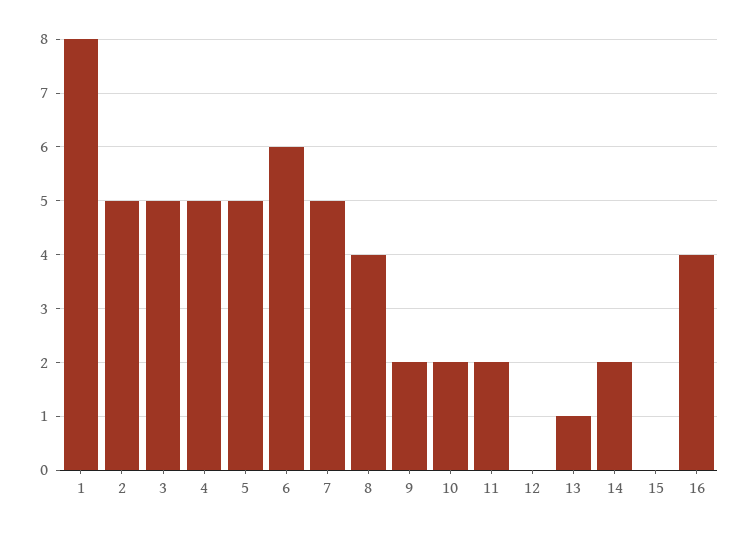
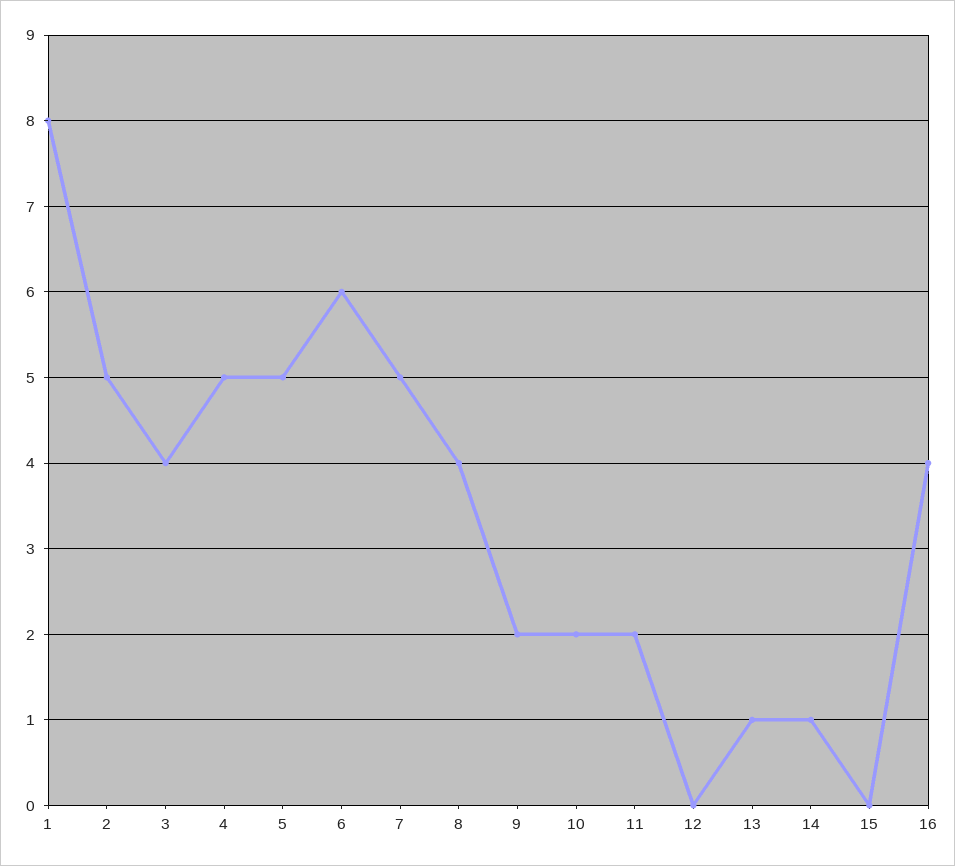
3: 5 -> 4
14: 2 -> 1

